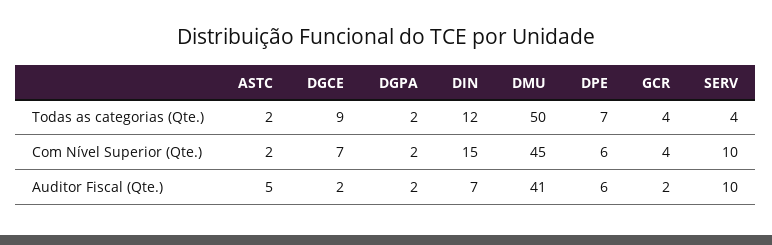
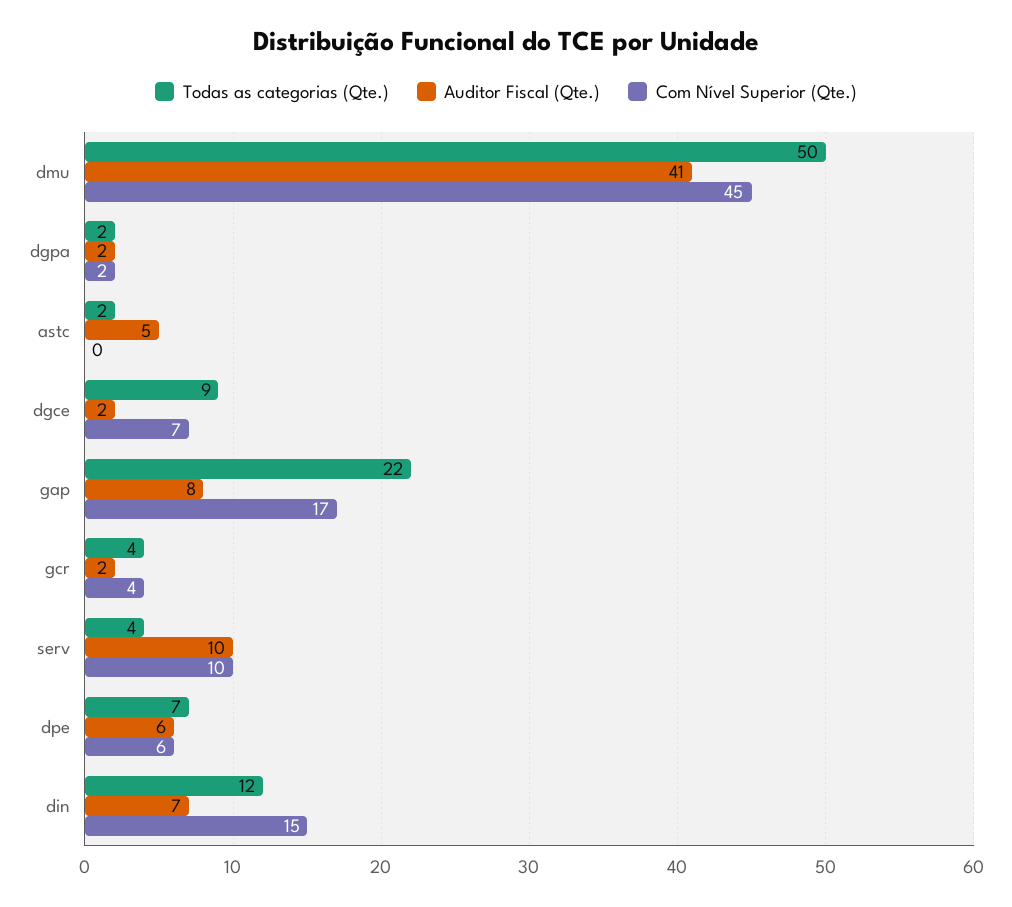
Com Nível Superior (Qte.), ASTC: 2 -> 0
Todas as categorias (Qte.), gap: none -> 22
Auditor Fiscal (Qte.), gap: none -> 8
Com Nível Superior (Qte.), gap: none -> 17

